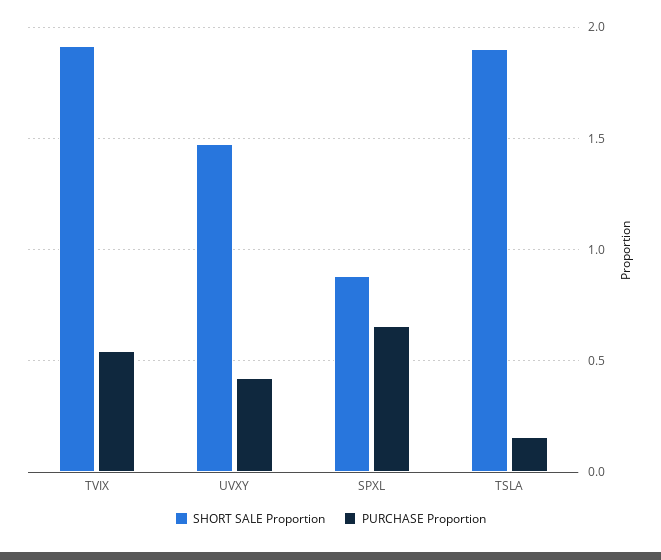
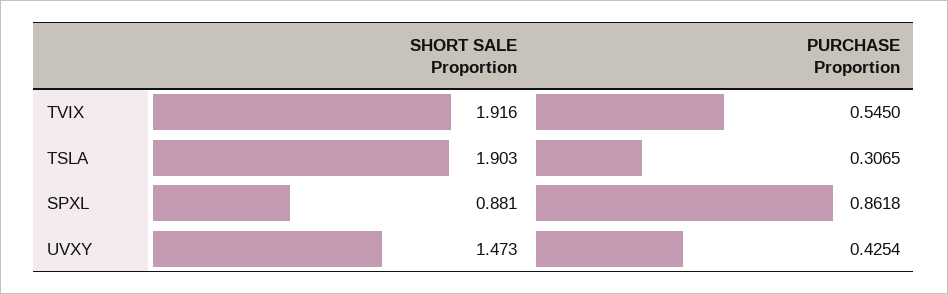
PURCHASE Proportion, SPXL: 0.65 -> 0.8618
PURCHASE Proportion, TSLA: 0.15 -> 0.3065

